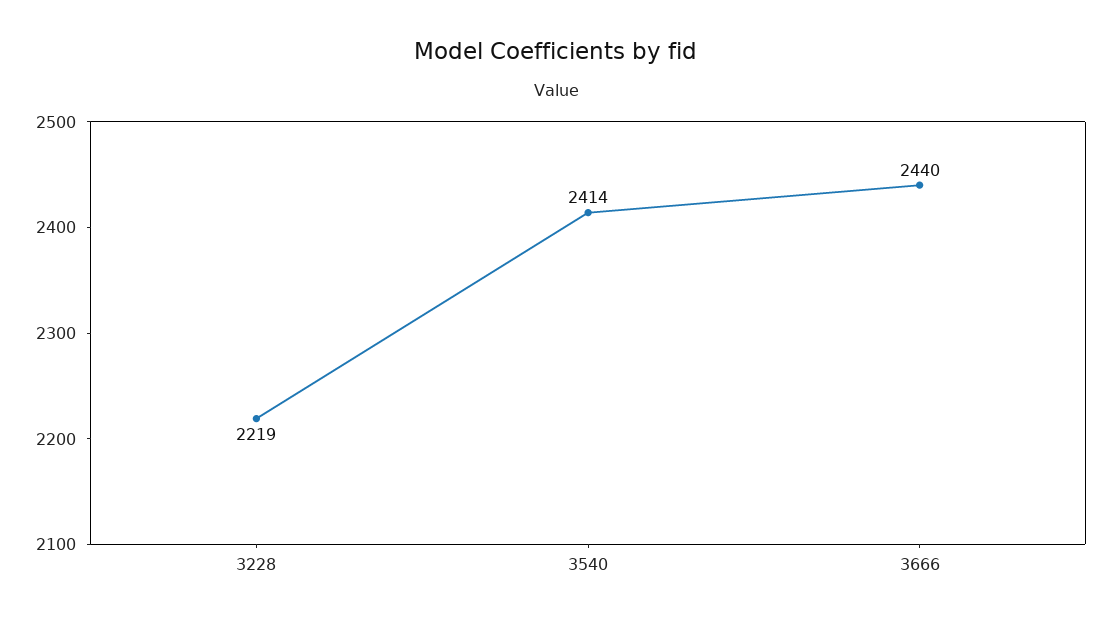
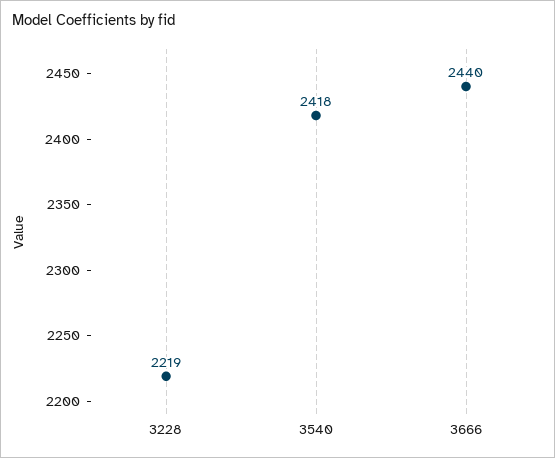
3540: 2414 -> 2418

